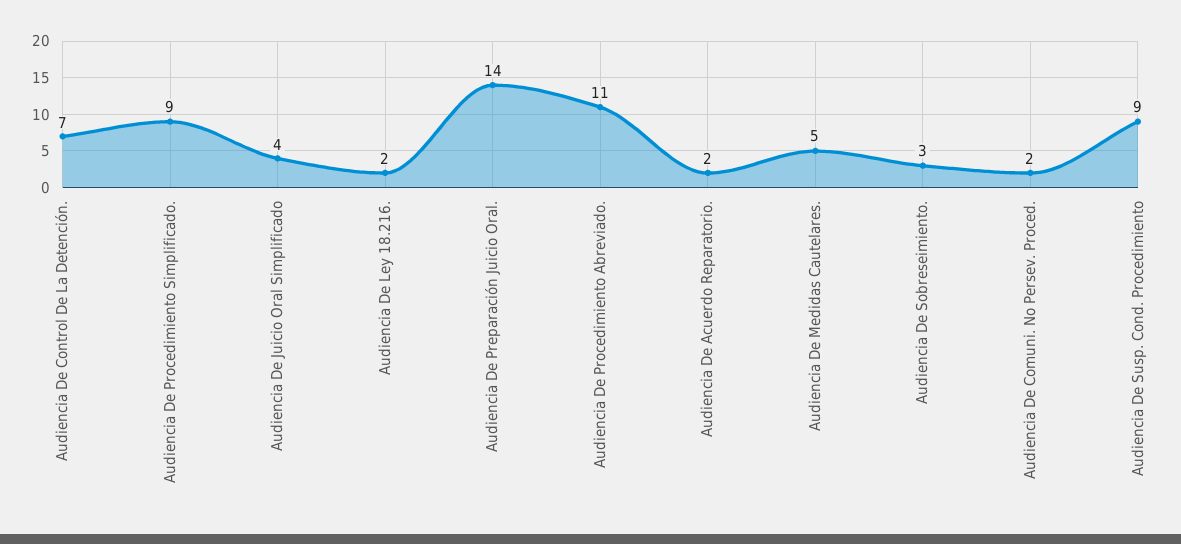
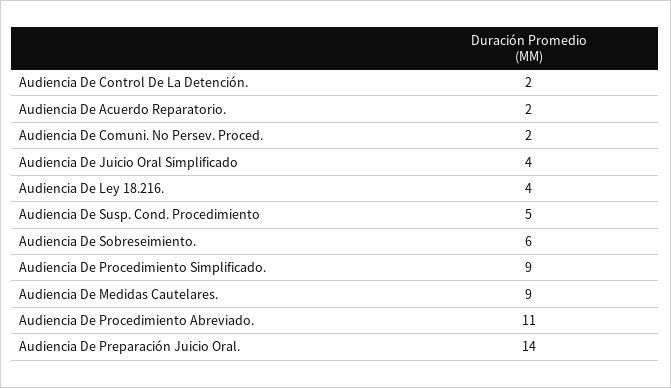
Audiencia De Control De La Detención.: 7 -> 2
Audiencia De Ley 18.216.: 2 -> 4
Audiencia De Medidas Cautelares.: 5 -> 9
Audiencia De Sobreseimiento.: 3 -> 6
Audiencia De Susp. Cond. Procedimiento: 9 -> 5

